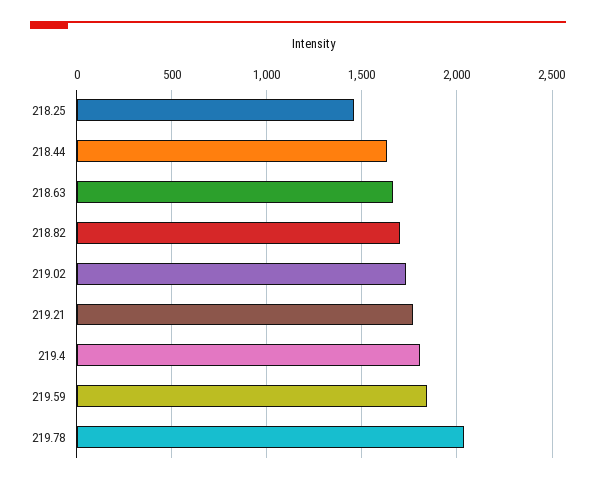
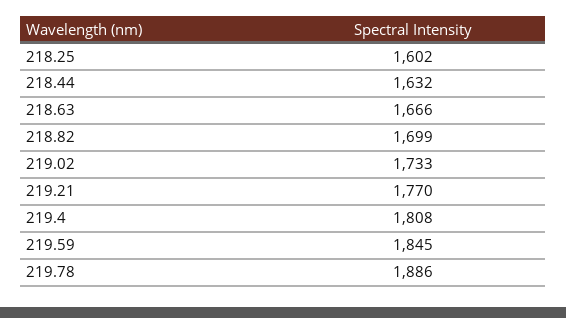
218.25: 1450 -> 1602
219.78: 2050 -> 1886

